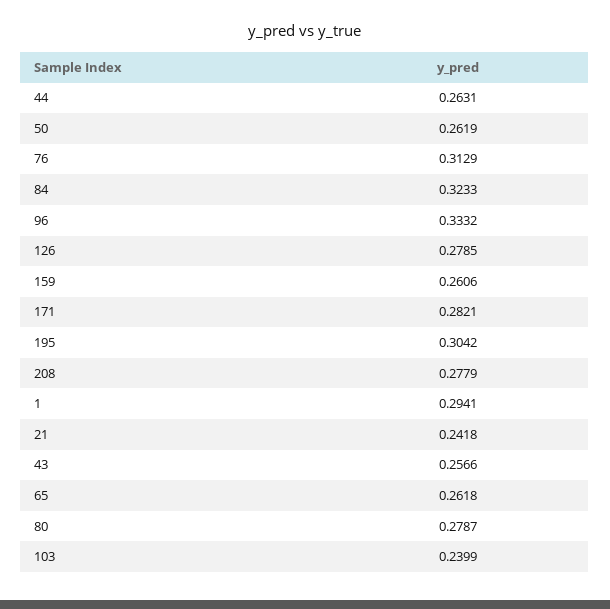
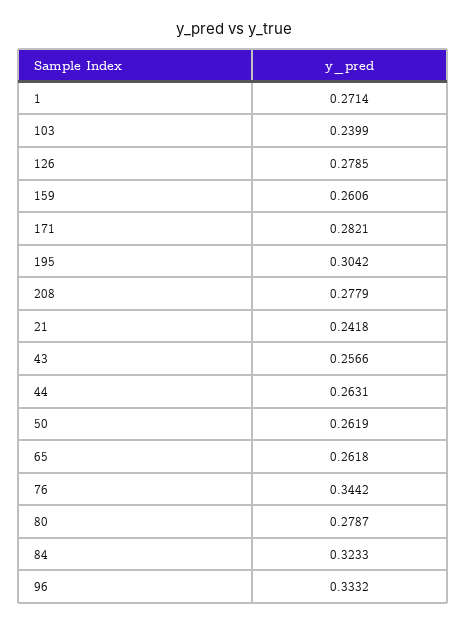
76: 0.3129 -> 0.3442
1: 0.2941 -> 0.2714

